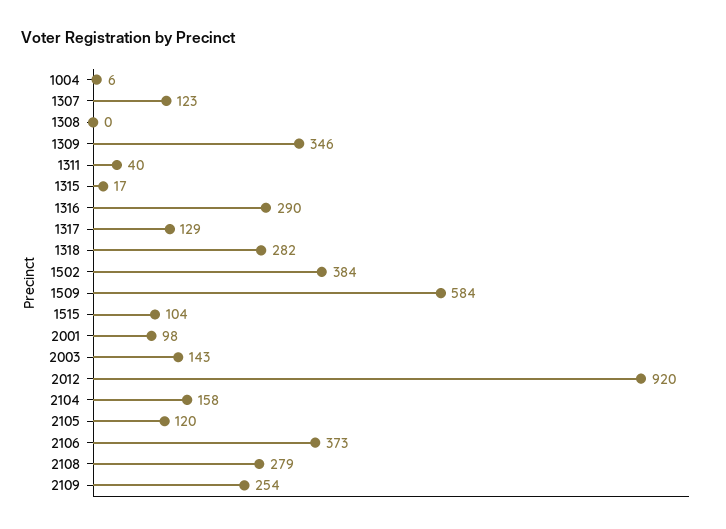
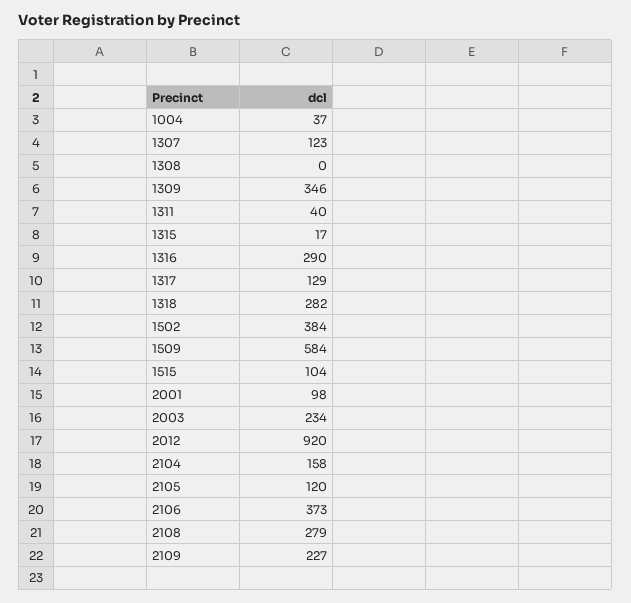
1004: 6 -> 37
2003: 143 -> 234
2109: 254 -> 227

